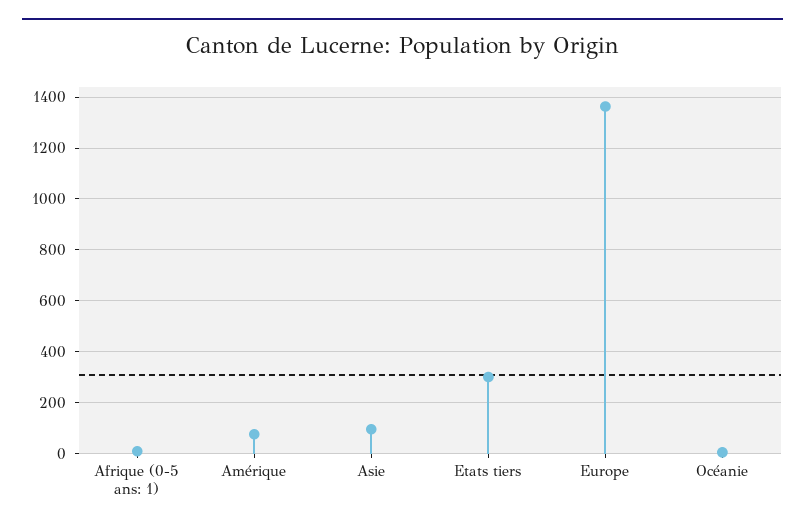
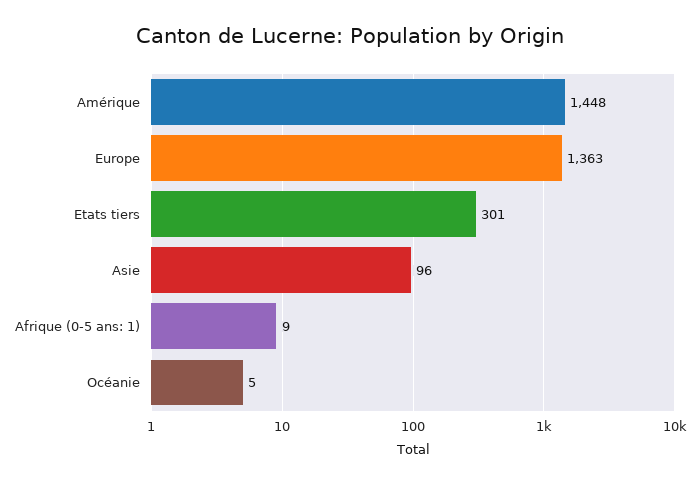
Amérique: 75 -> 1448

